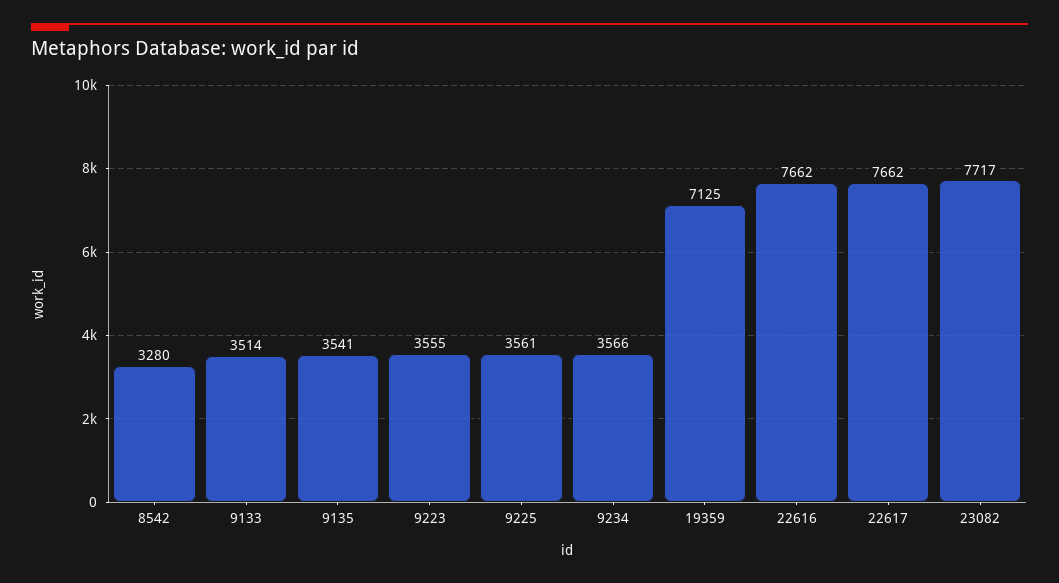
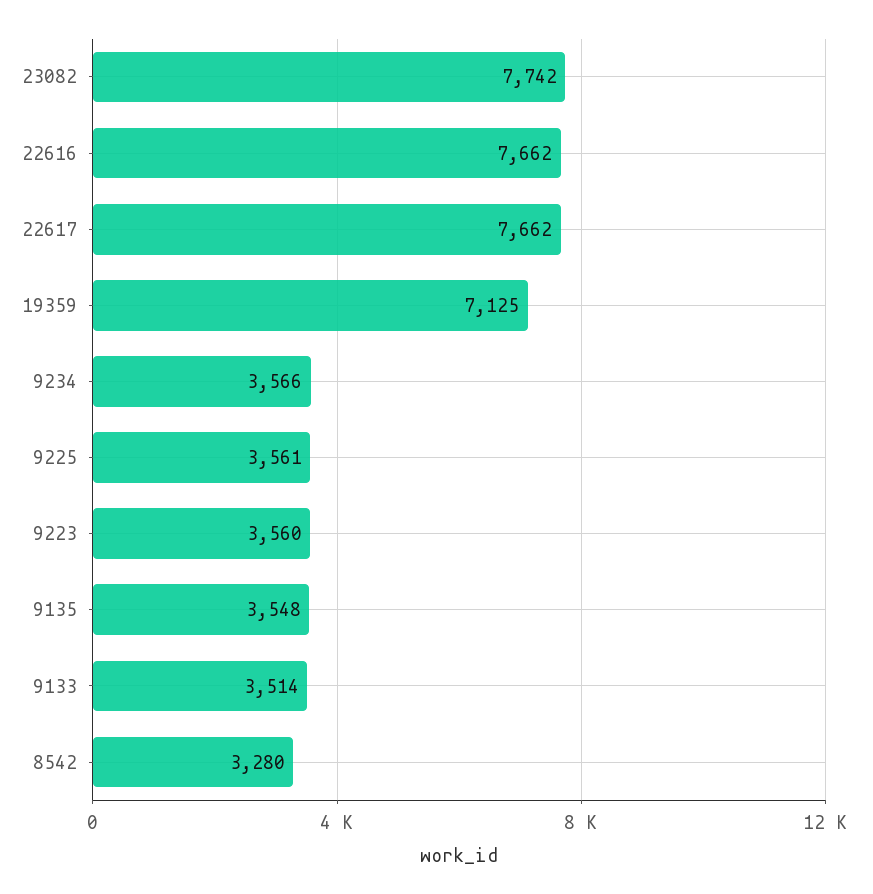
9135: 3541 -> 3548
9223: 3555 -> 3560
23082: 7717 -> 7742

